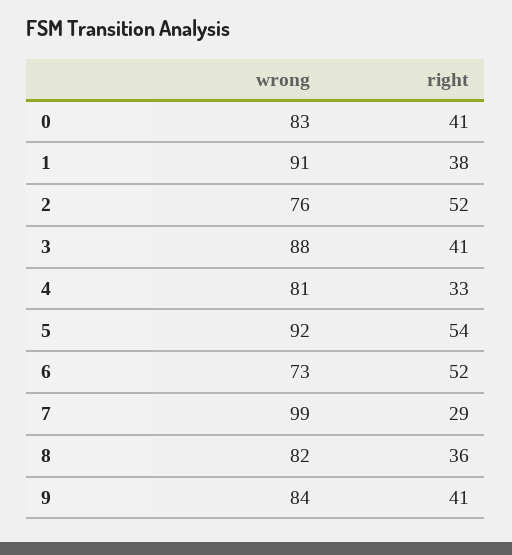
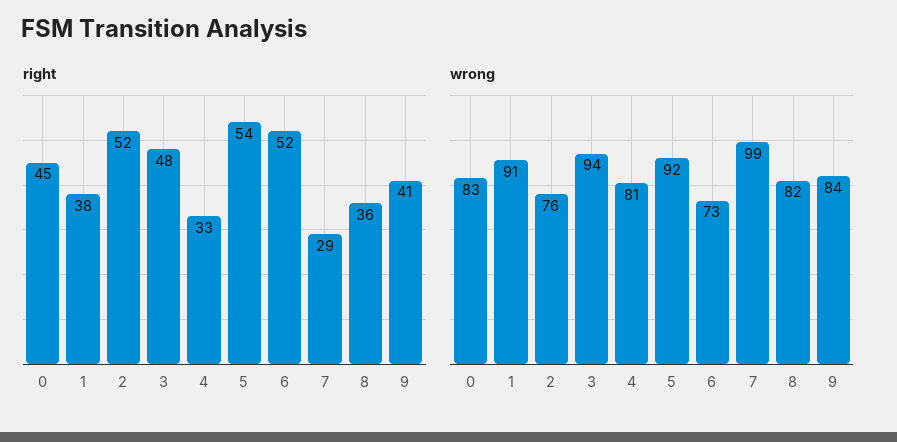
right, 0: 41 -> 45
wrong, 3: 88 -> 94
right, 3: 41 -> 48

